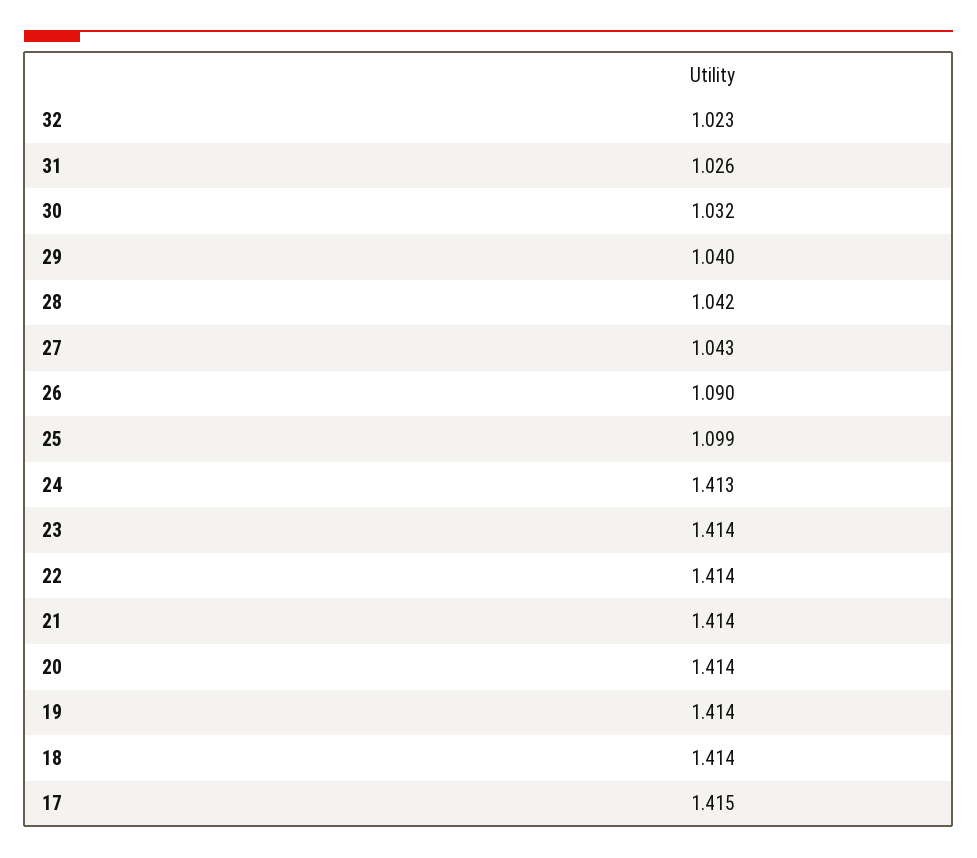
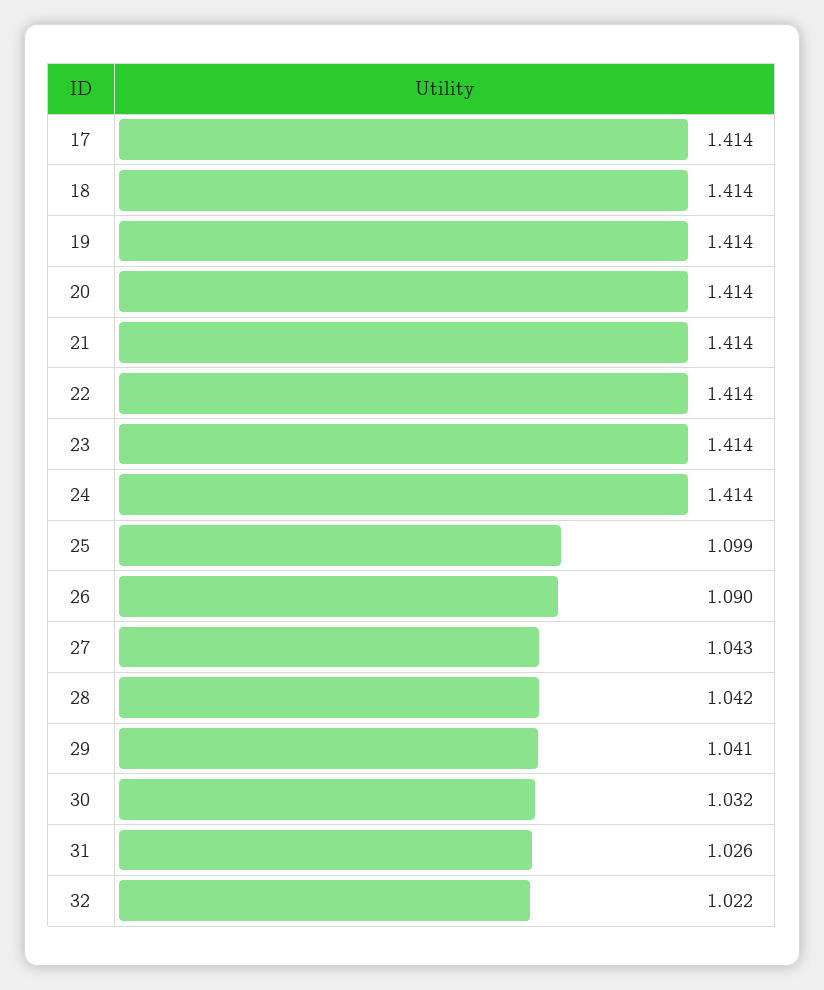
32: 1.023 -> 1.022
29: 1.04 -> 1.041
24: 1.413 -> 1.414
17: 1.415 -> 1.414

